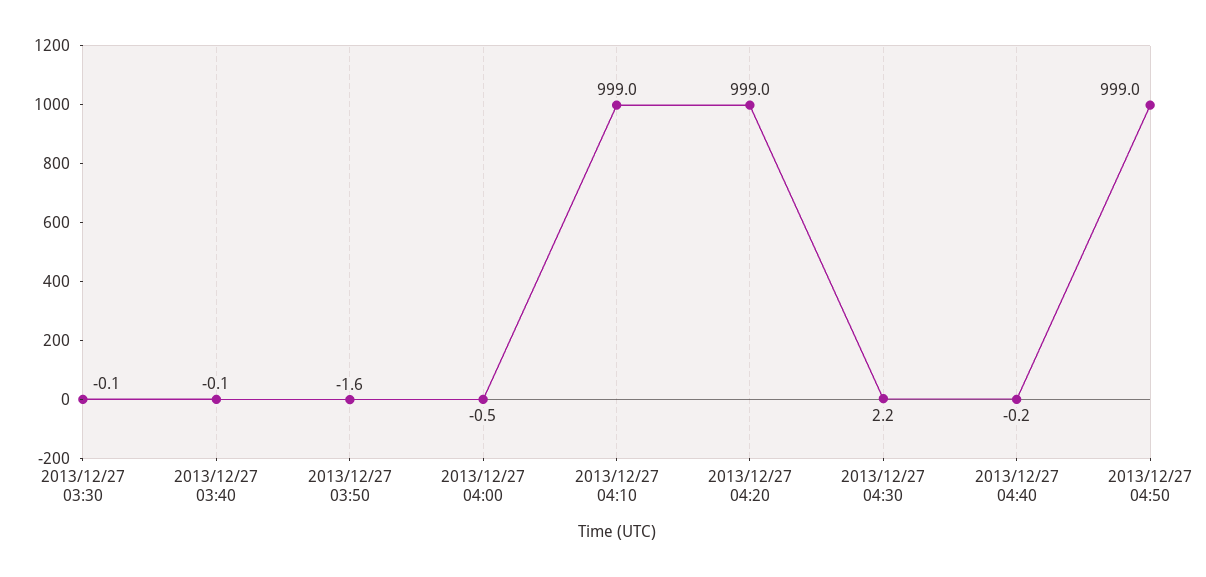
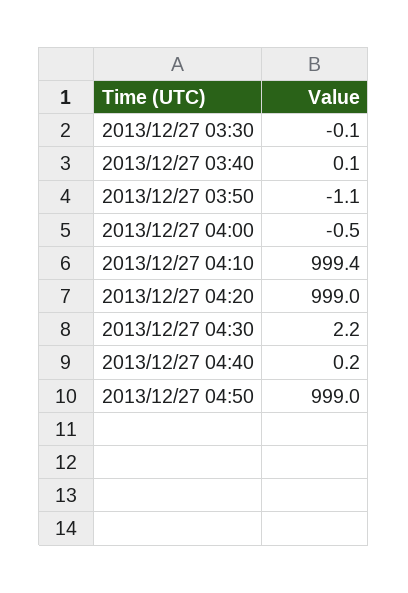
2013/12/27 03:40: -0.1 -> 0.1
2013/12/27 03:50: -1.6 -> -1.1
2013/12/27 04:10: 999 -> 999.4
2013/12/27 04:40: -0.2 -> 0.2

